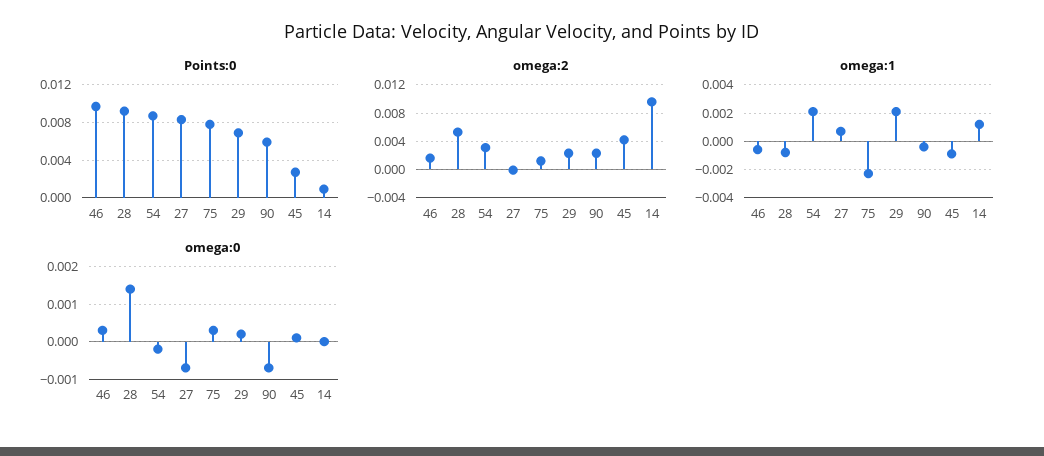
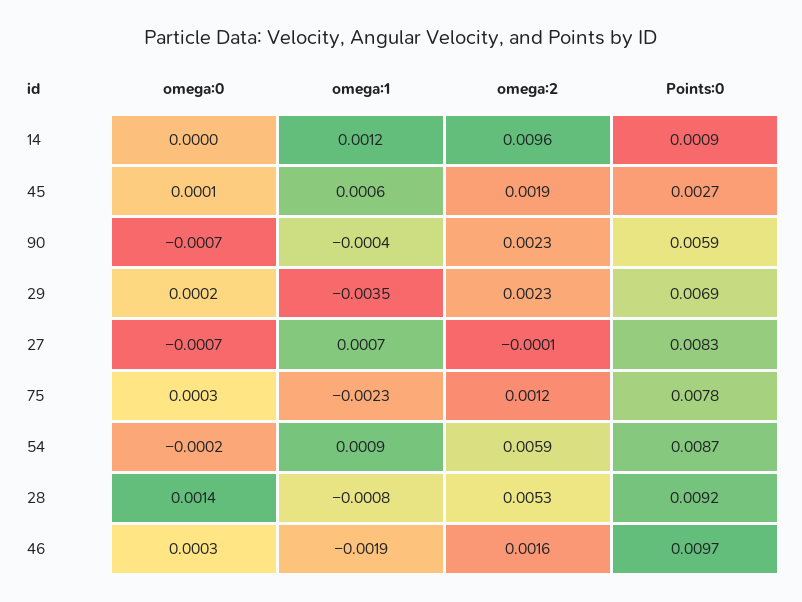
omega:2, 54: 0.003 -> 0.0059
omega:2, 45: 0.004 -> 0.0019
omega:1, 46: -0.0005 -> -0.0019
omega:1, 54: 0.002 -> 0.0009
omega:1, 29: 0.002 -> -0.0035
omega:1, 45: -0.001 -> 0.0006

